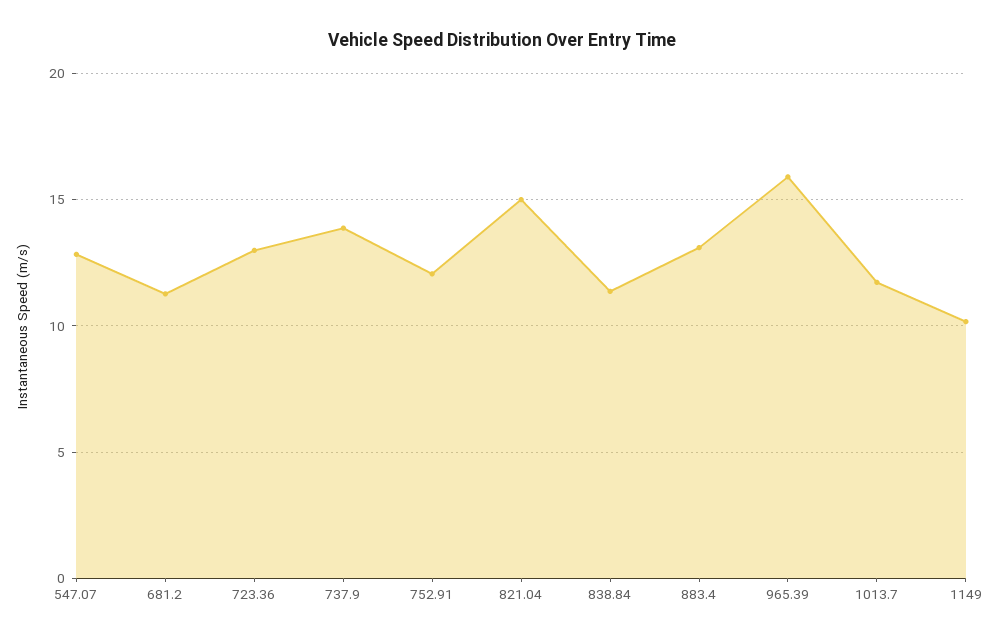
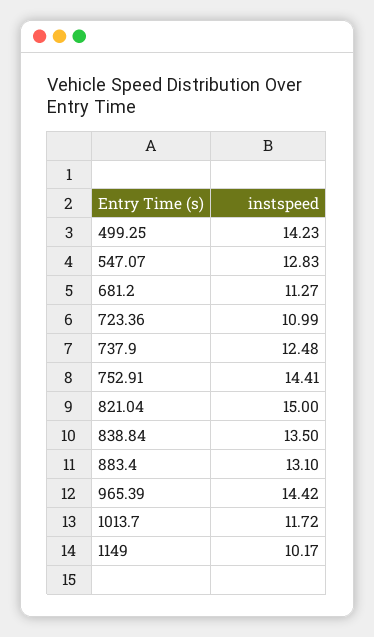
723.36: 13 -> 10.99
737.9: 14 -> 12.48
752.91: 12 -> 14.41
838.84: 11.5 -> 13.5
965.39: 16 -> 14.42
499.25: none -> 14.23

